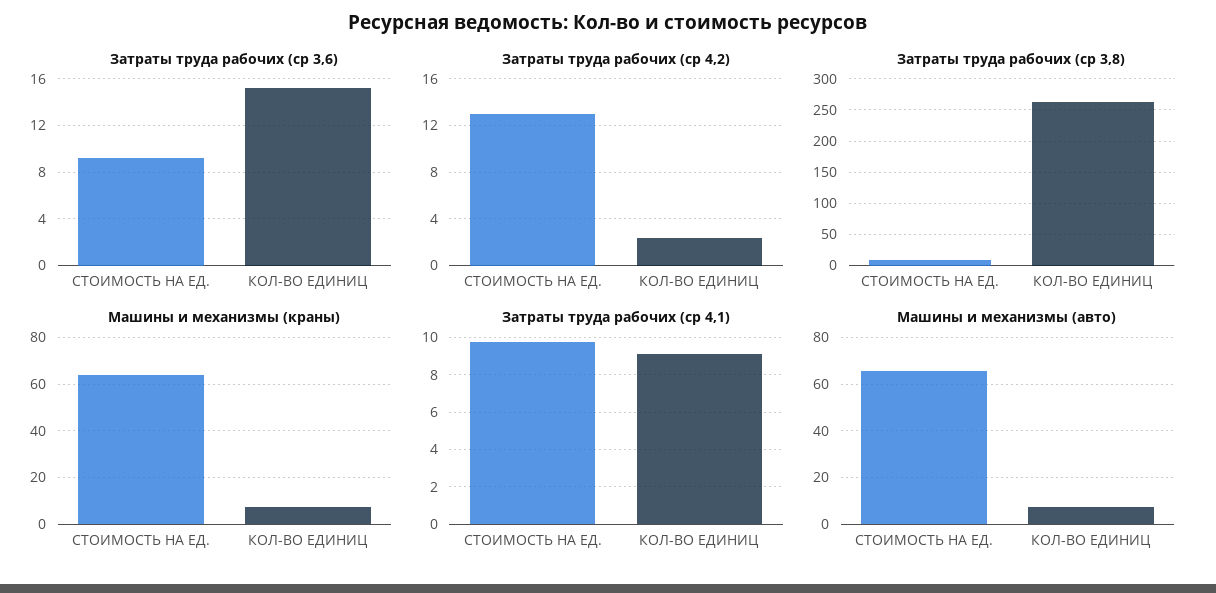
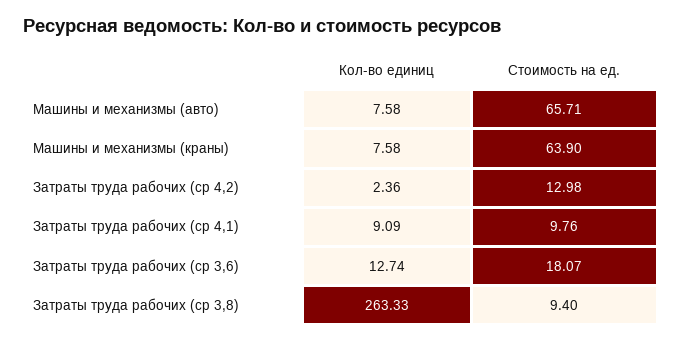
Затраты труда рабочих (ср 3,6), СТОИМОСТЬ НА ЕД.: 9 -> 18.07
Затраты труда рабочих (ср 3,6), КОЛ-ВО ЕДИНИЦ: 15 -> 12.74

